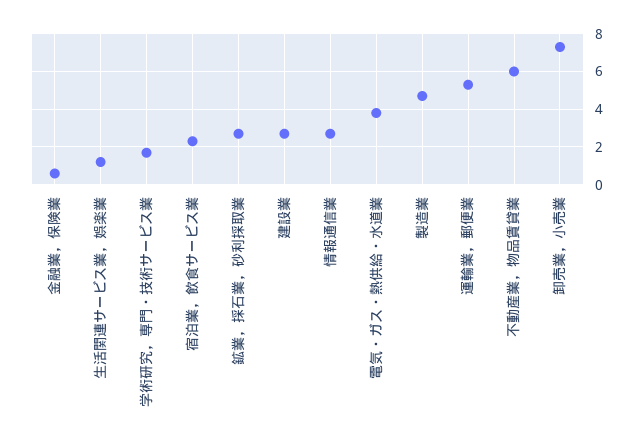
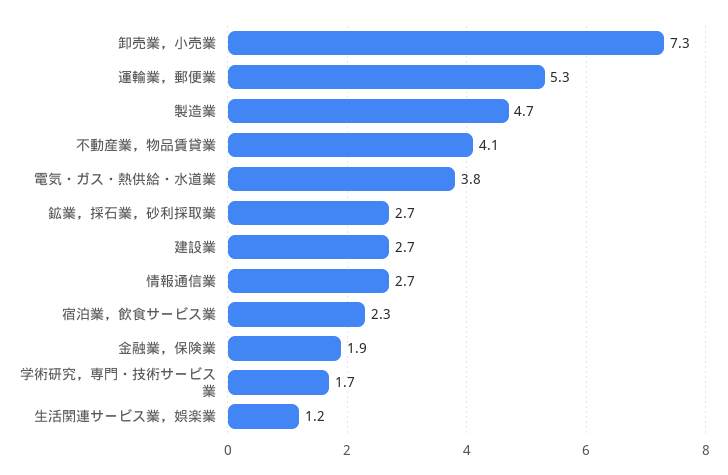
金融業，保険業: 0.5 -> 1.9
不動産業，物品賃貸業: 6 -> 4.1

